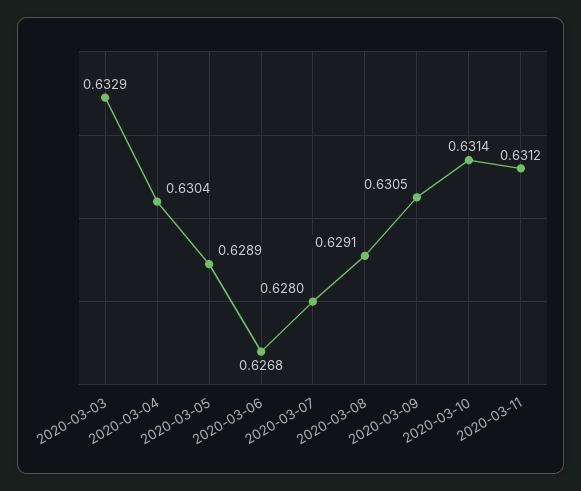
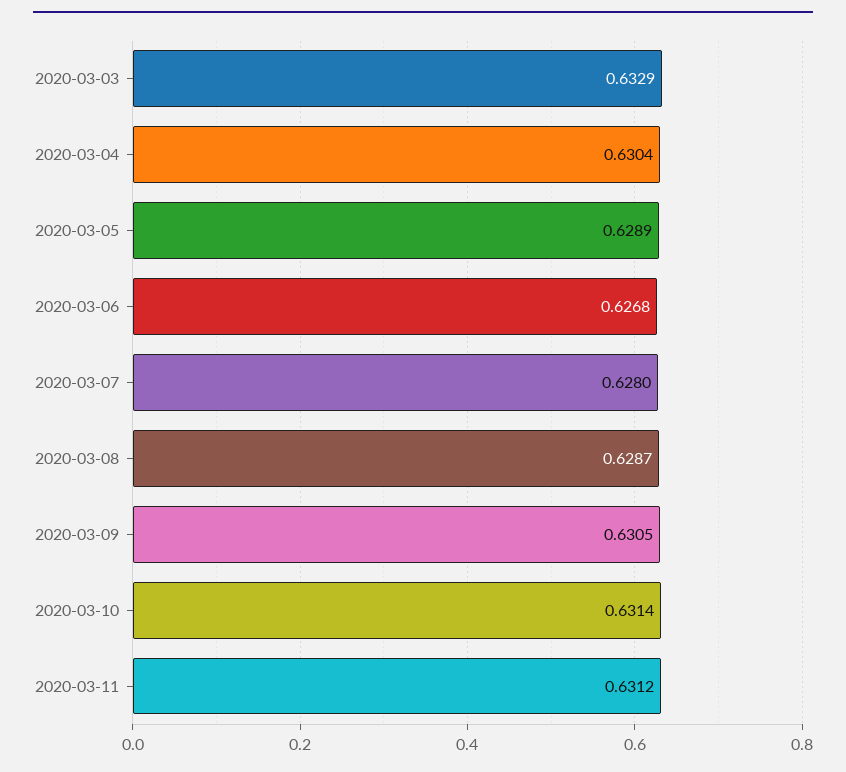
2020-03-08: 0.6291 -> 0.6287

